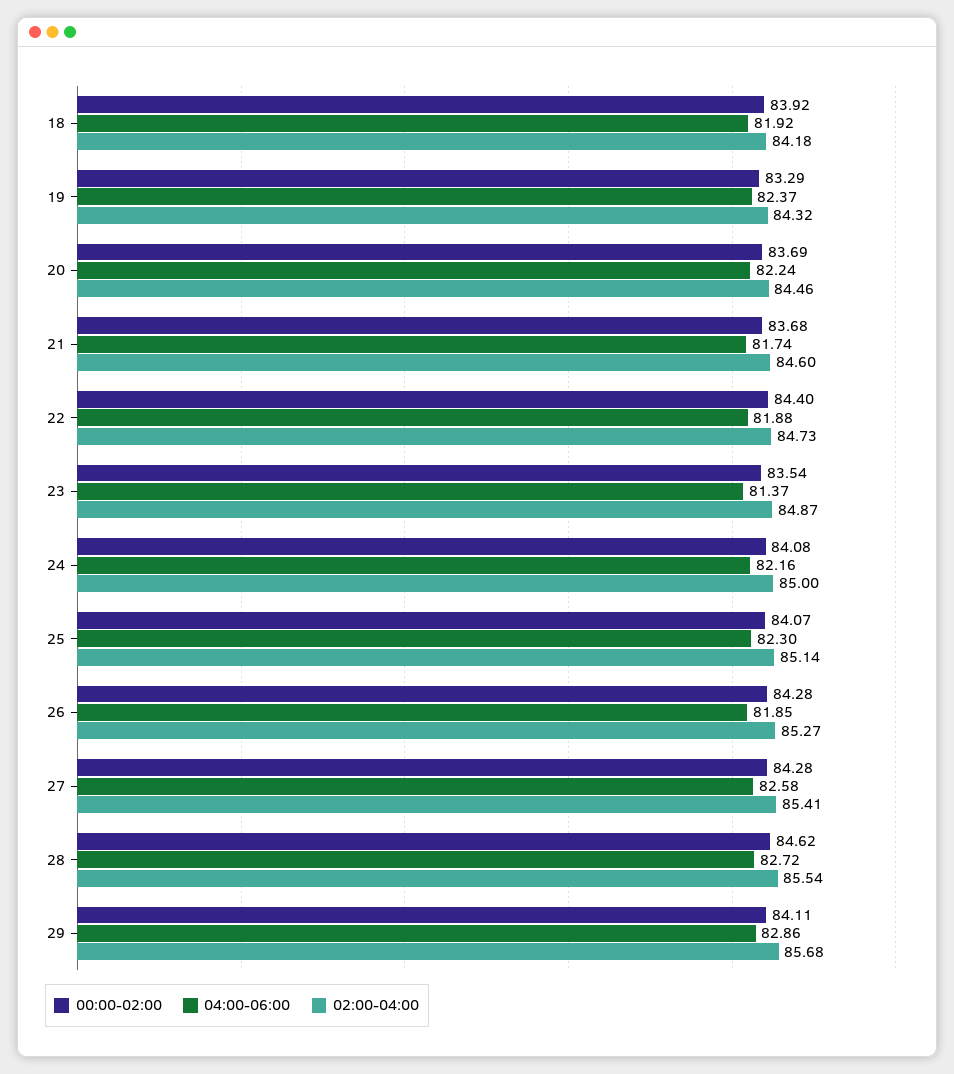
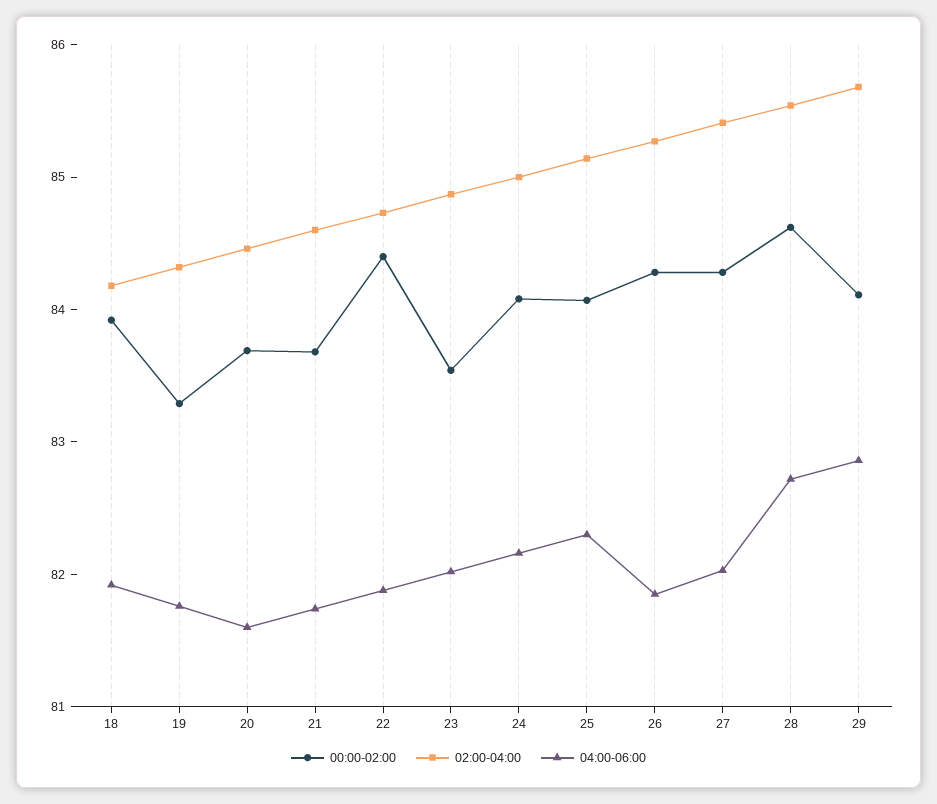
04:00-06:00, 19: 82.37 -> 81.8
04:00-06:00, 20: 82.24 -> 81.6
04:00-06:00, 23: 81.37 -> 82
04:00-06:00, 27: 82.58 -> 82

